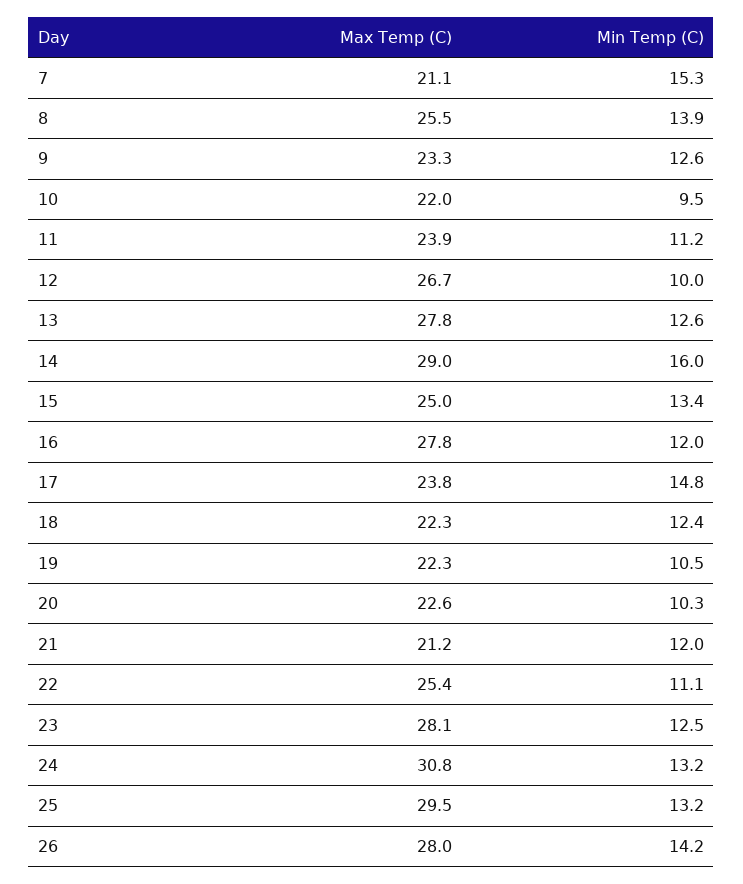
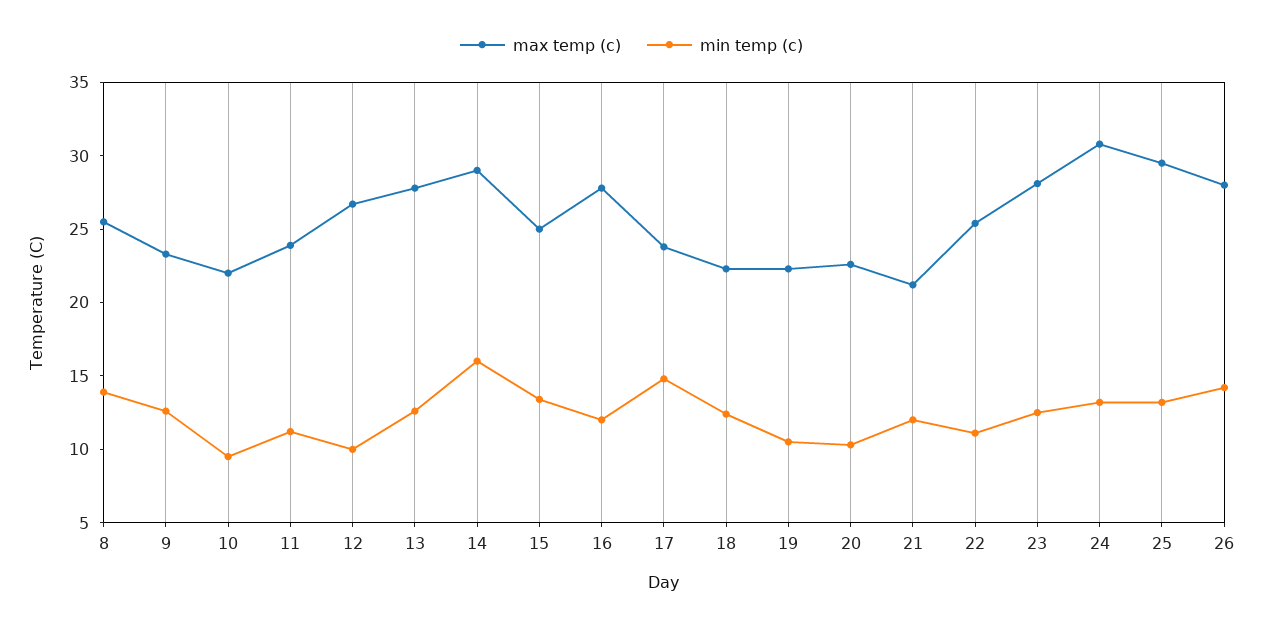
Max Temp (C), 7: 21.1 -> none
Min Temp (C), 7: 15.3 -> none

